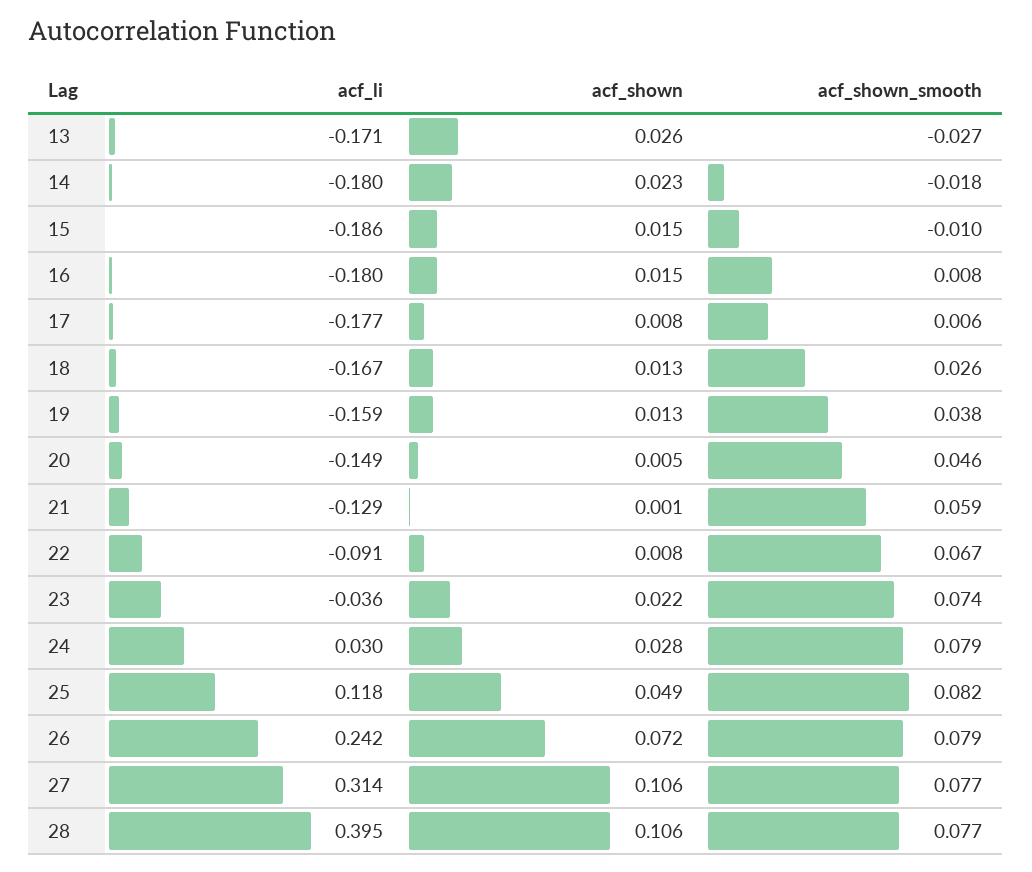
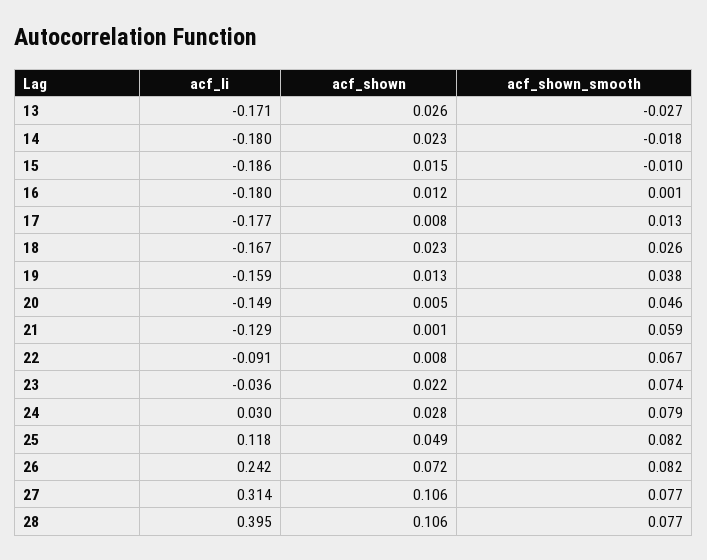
acf_shown, 16: 0.015 -> 0.012
acf_shown_smooth, 16: 0.008 -> 0.001
acf_shown_smooth, 17: 0.006 -> 0.013
acf_shown, 18: 0.013 -> 0.023
acf_shown_smooth, 26: 0.079 -> 0.082

